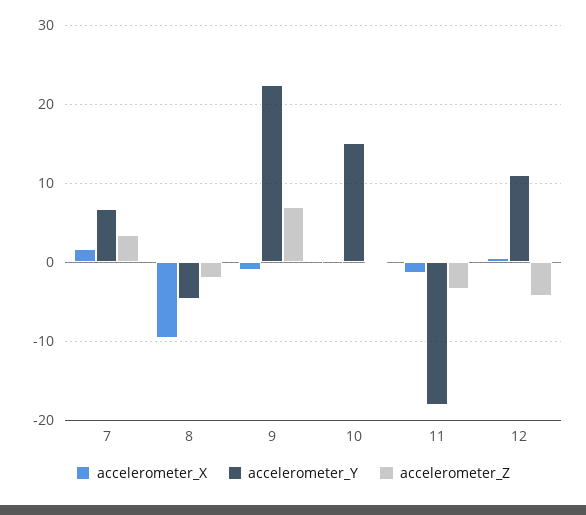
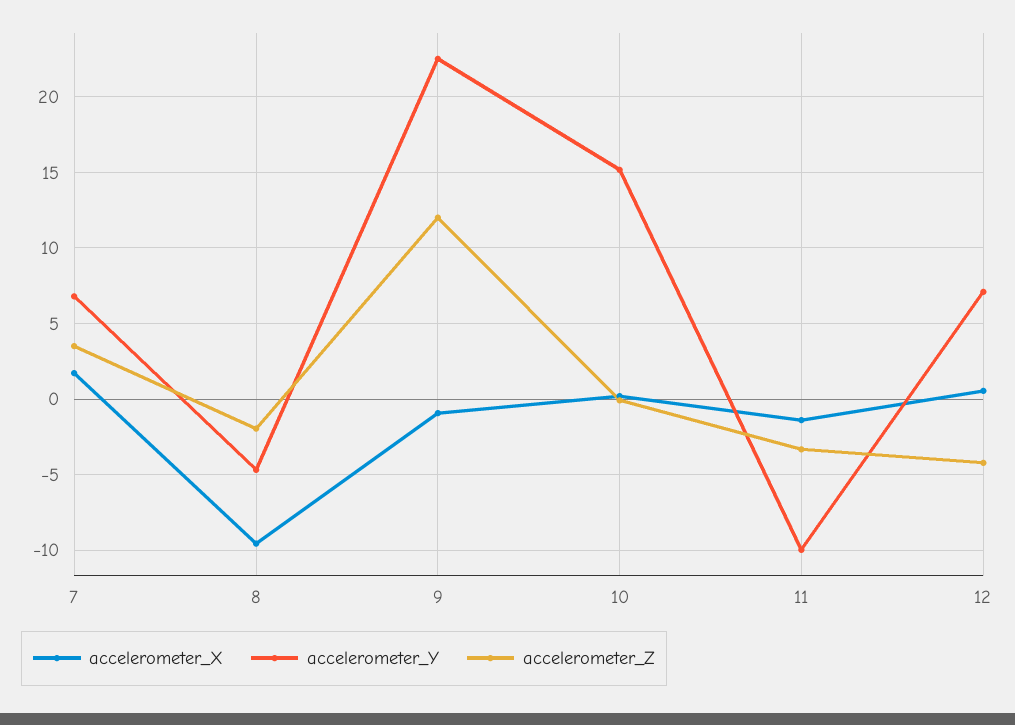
accelerometer_Z, 9: 7 -> 12
accelerometer_Y, 11: -18 -> -10
accelerometer_Y, 12: 11 -> 7

